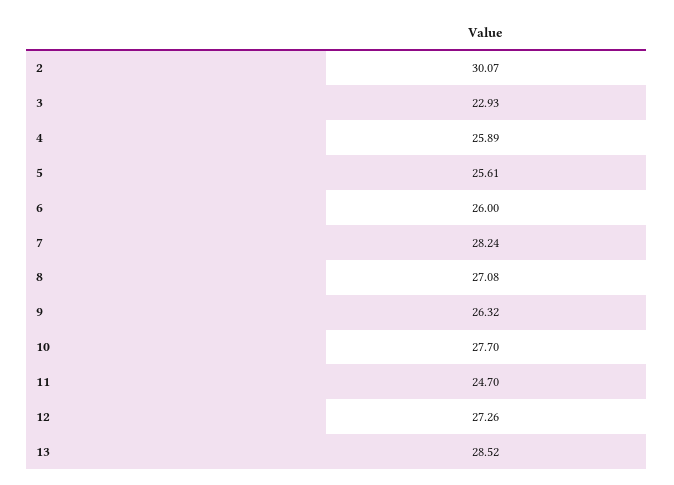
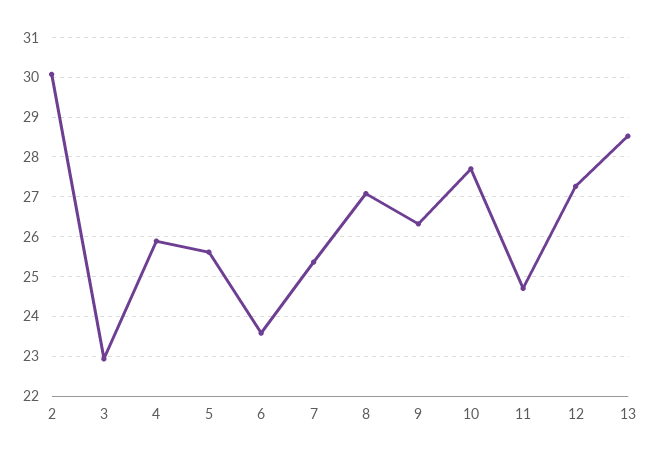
6: 26 -> 23.6
7: 28.24 -> 25.4

